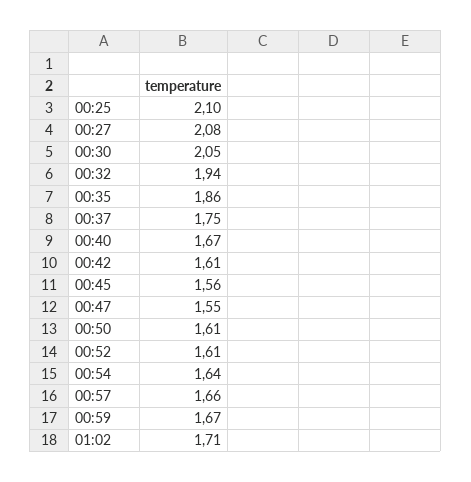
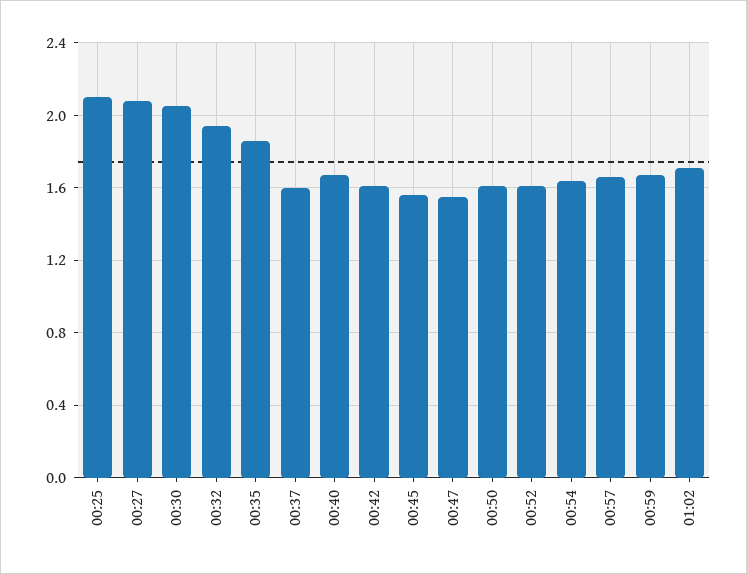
00:37: 1.75 -> 1.6

